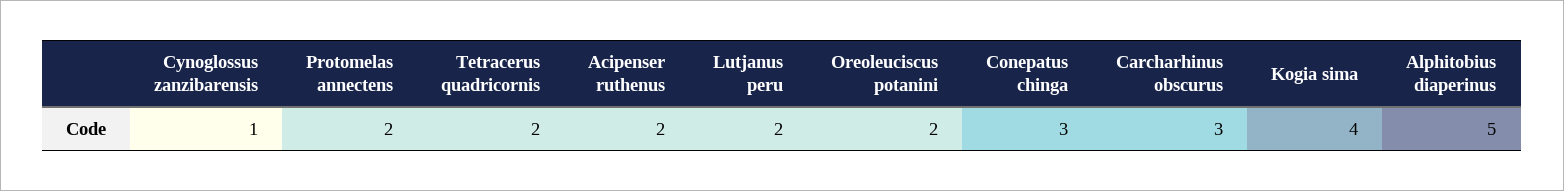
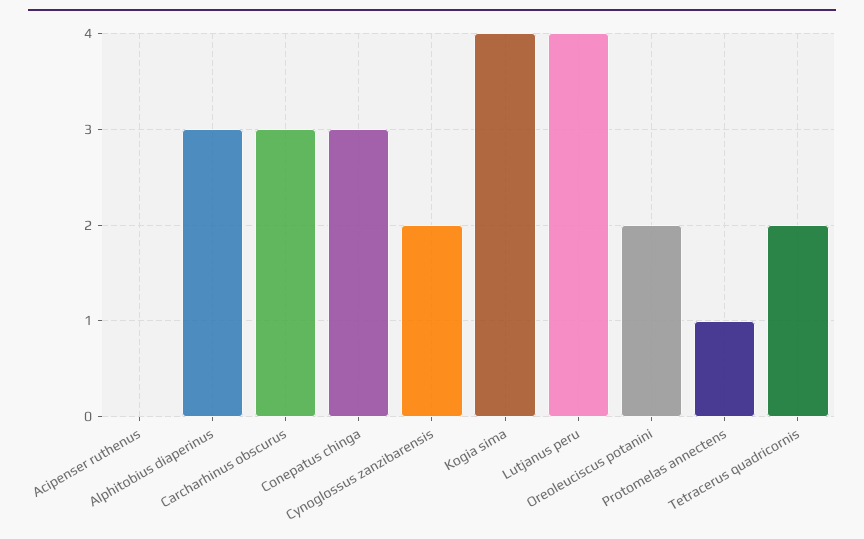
Cynoglossus zanzibarensis: 1 -> 2
Protomelas annectens: 2 -> 1
Acipenser ruthenus: 2 -> 0
Lutjanus peru: 2 -> 4
Alphitobius diaperinus: 5 -> 3

